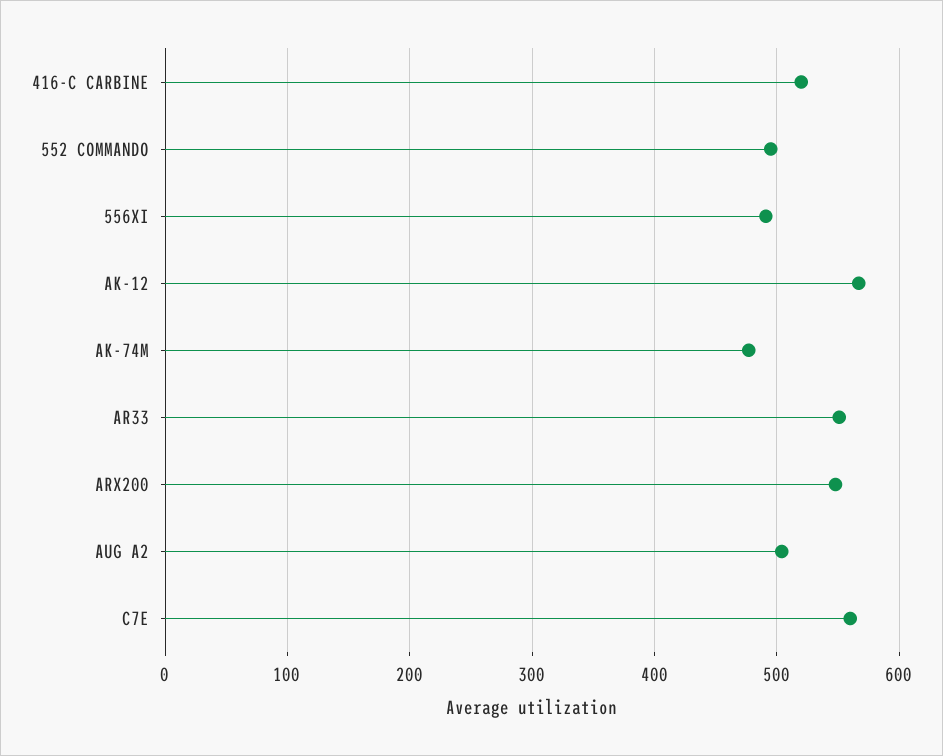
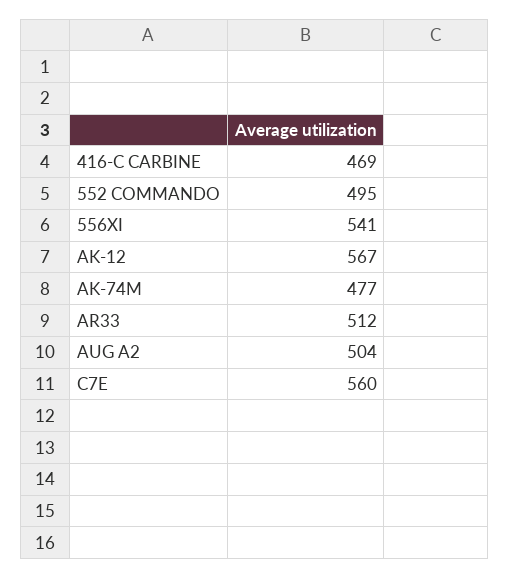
416-C CARBINE: 520 -> 469
556XI: 490 -> 541
AR33: 550 -> 512
ARX200: 550 -> none

